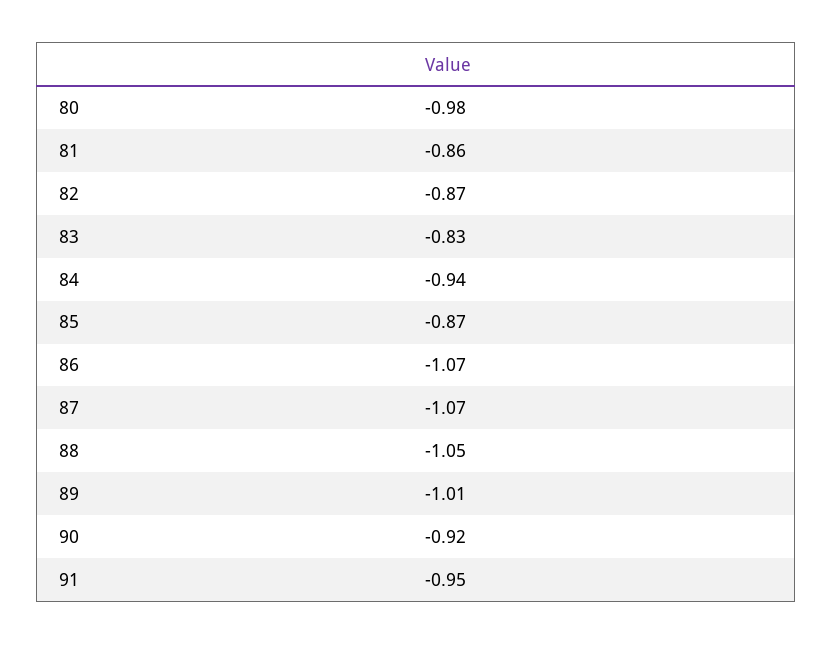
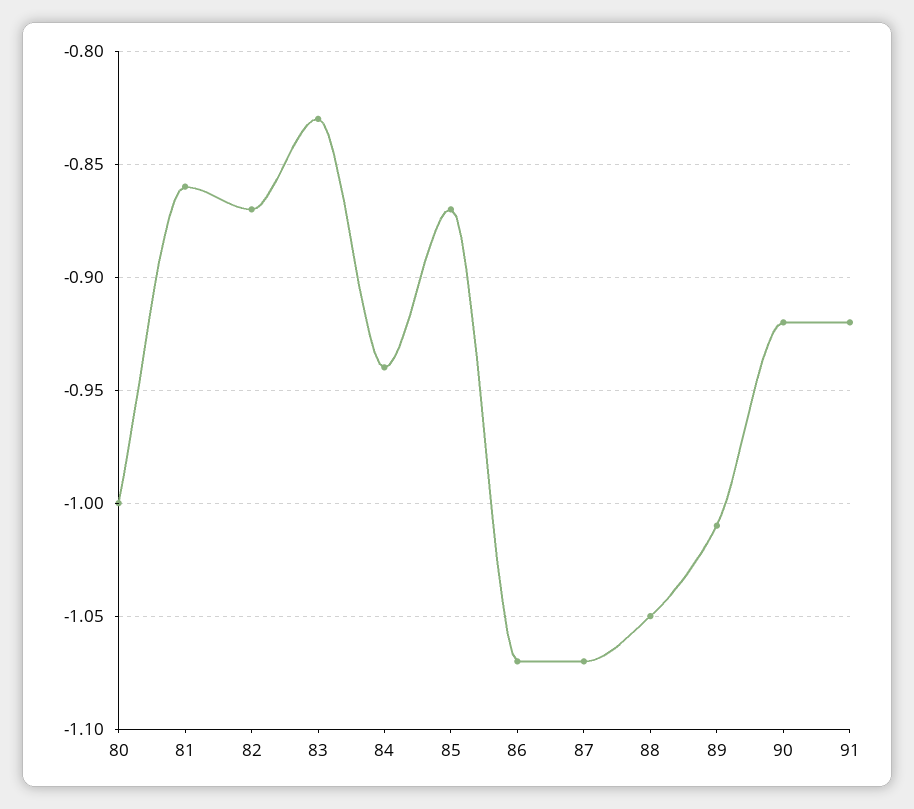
80: -0.98 -> -1
91: -0.95 -> -0.92

